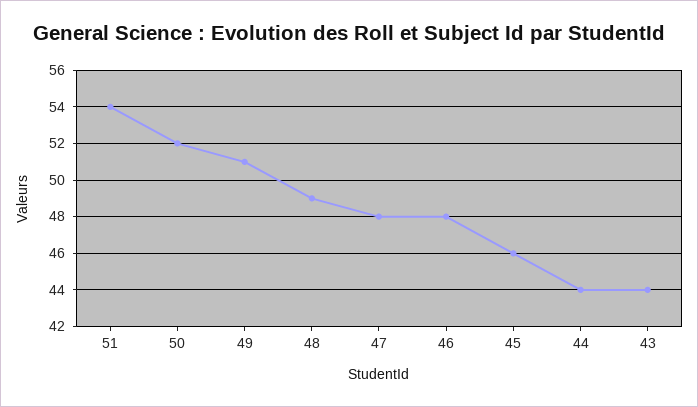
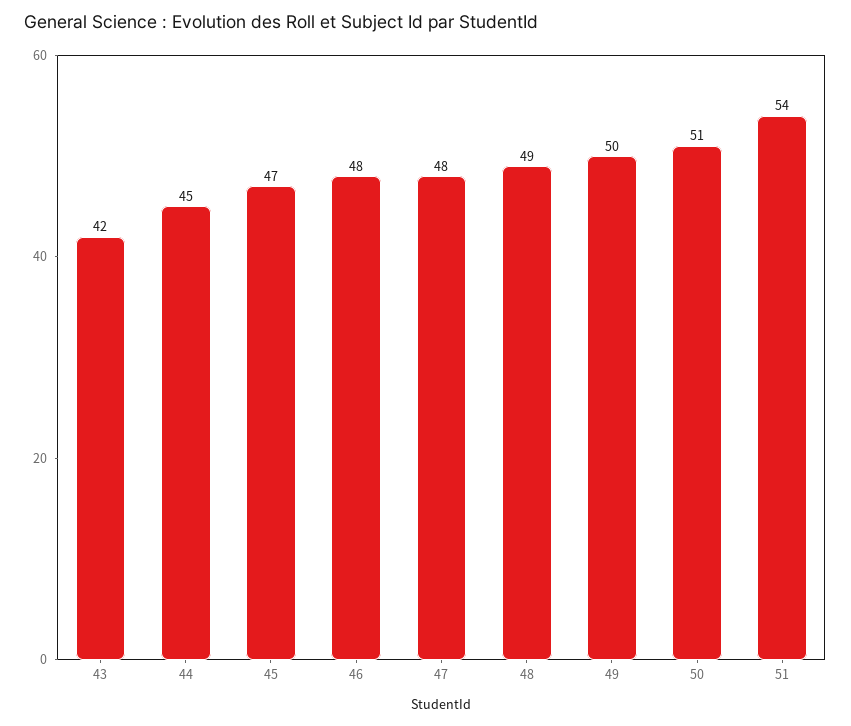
50: 52 -> 51
49: 51 -> 50
45: 46 -> 47
44: 44 -> 45
43: 44 -> 42

